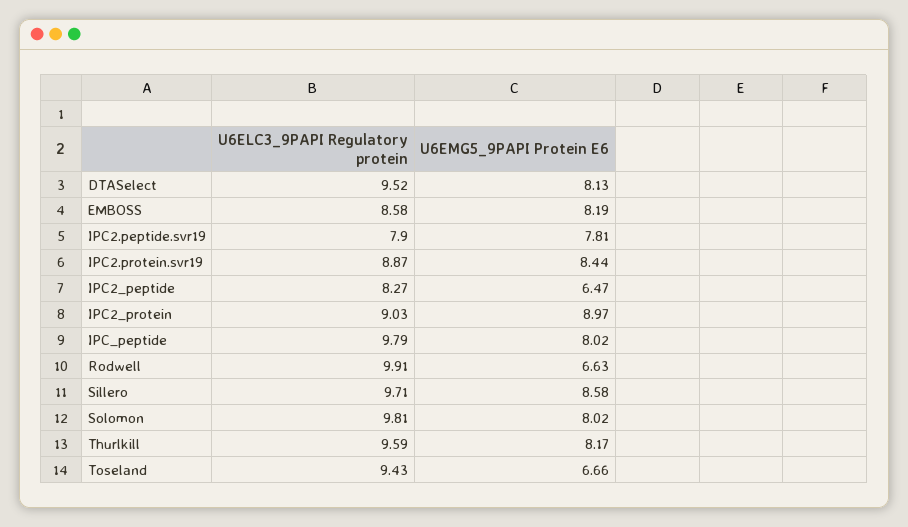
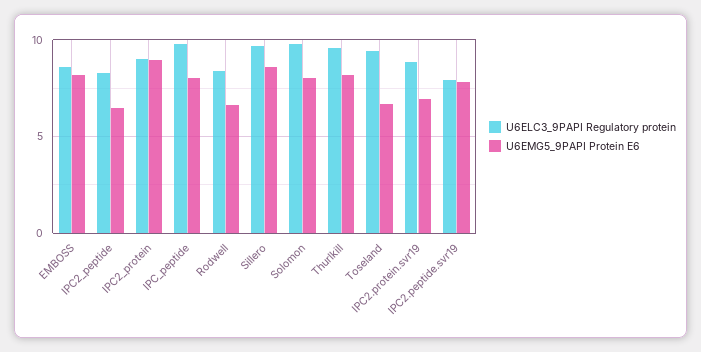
U6ELC3_9PAPI Regulatory protein, DTASelect: 9.52 -> none
U6EMG5_9PAPI Protein E6, DTASelect: 8.13 -> none
U6EMG5_9PAPI Protein E6, IPC2.protein.svr19: 8.44 -> 7
U6ELC3_9PAPI Regulatory protein, Rodwell: 9.91 -> 8.5

